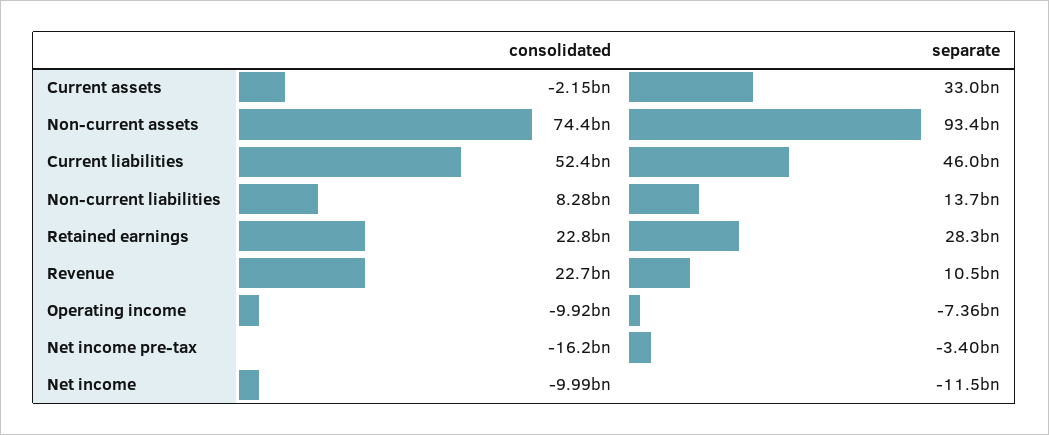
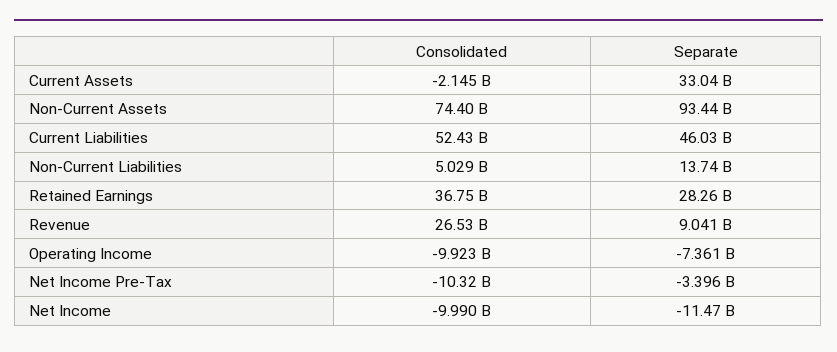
consolidated, Non-current liabilities: 8280000000 -> 5029000000
consolidated, Retained earnings: 22800000000 -> 36750000000
consolidated, Revenue: 22700000000 -> 26530000000
separate, Revenue: 10500000000 -> 9041000000
consolidated, Net income pre-tax: -16200000000 -> -10320000000

